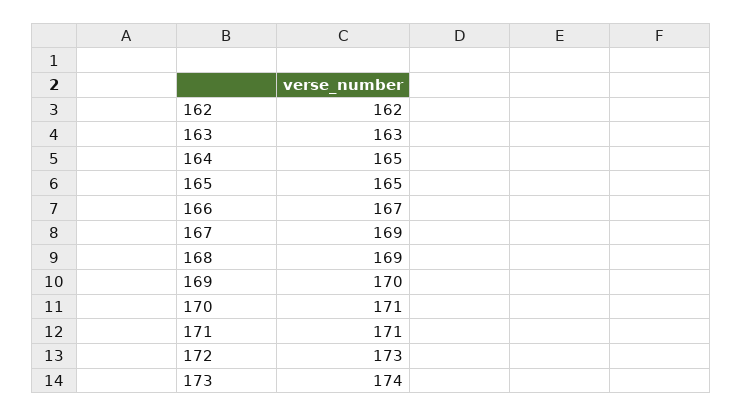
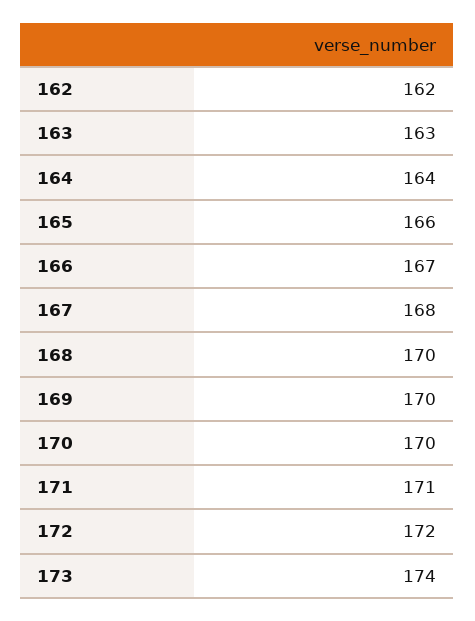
164: 165 -> 164
165: 165 -> 166
167: 169 -> 168
168: 169 -> 170
170: 171 -> 170
172: 173 -> 172

